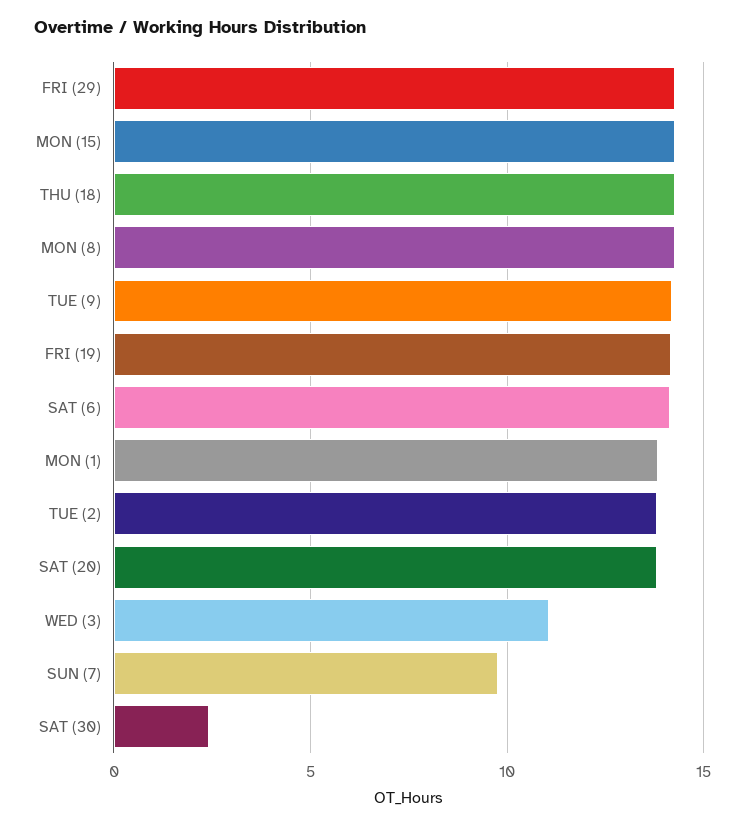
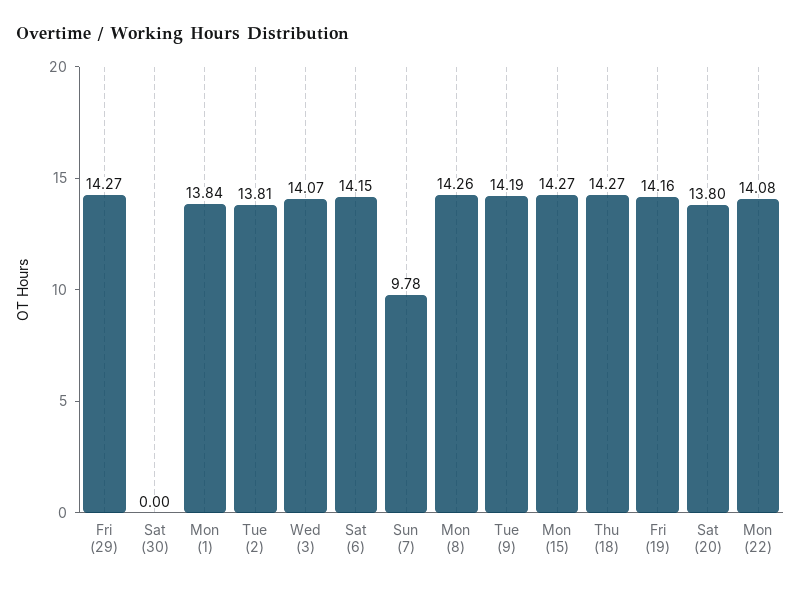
WED (3): 11 -> 14.07
SAT (30): 2.5 -> 0
Mon (22): none -> 14.08

